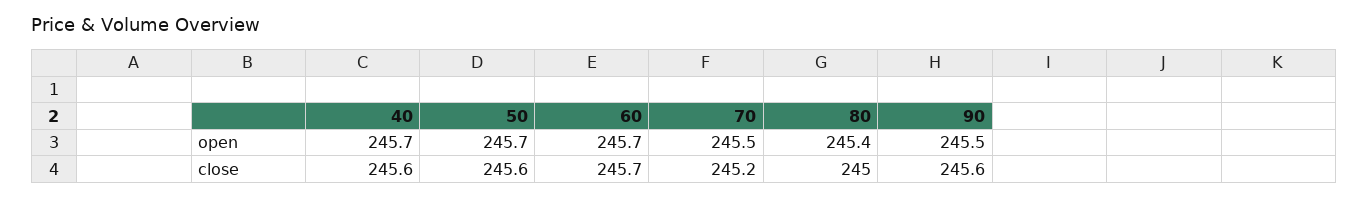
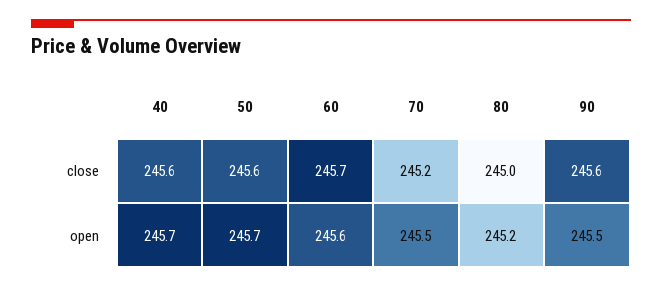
60, open: 245.7 -> 245.6
80, open: 245.4 -> 245.2

